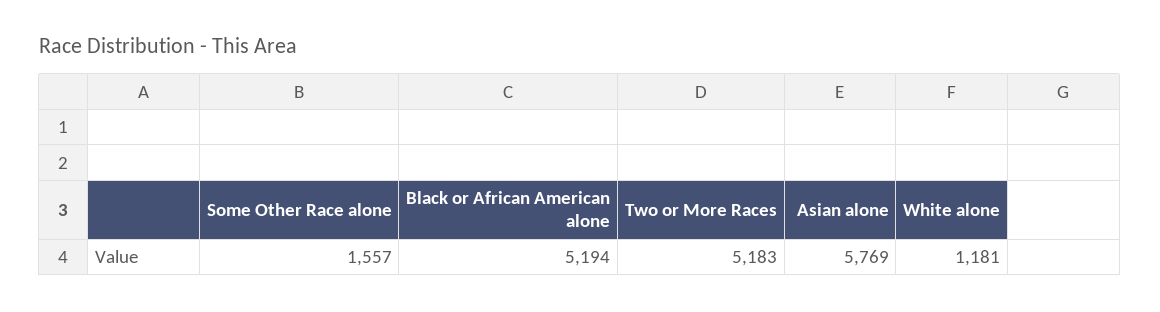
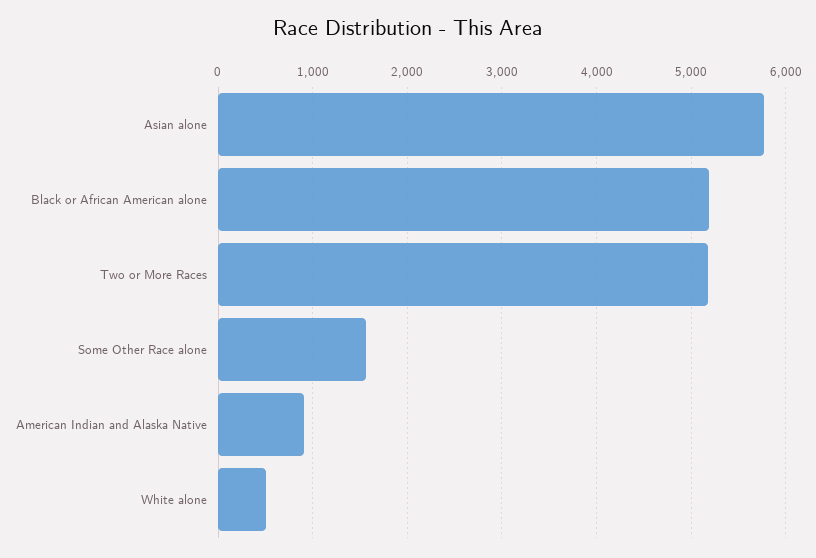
White alone: 1181 -> 500
American Indian and Alaska Native: none -> 900

